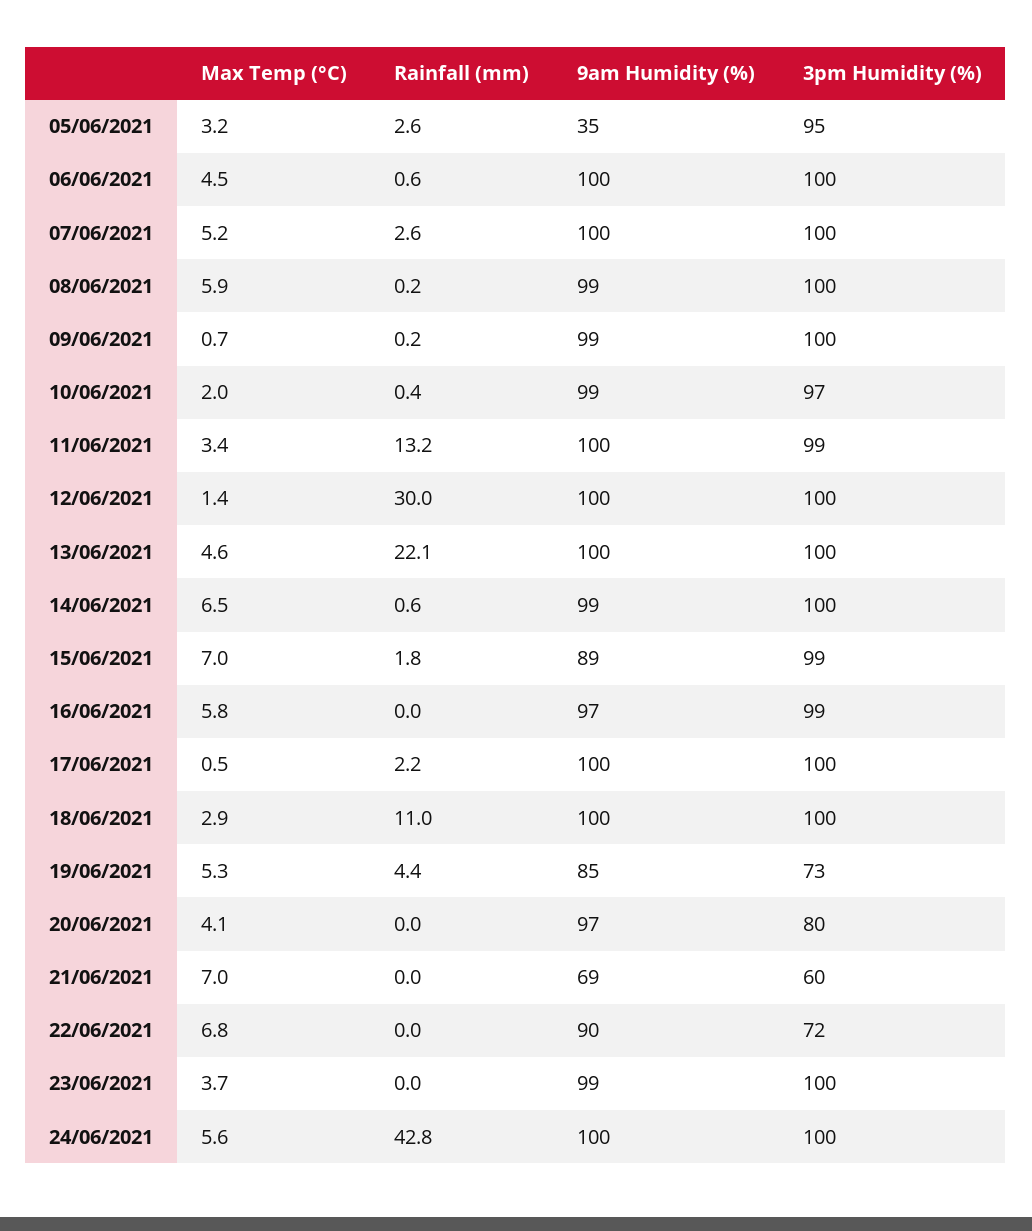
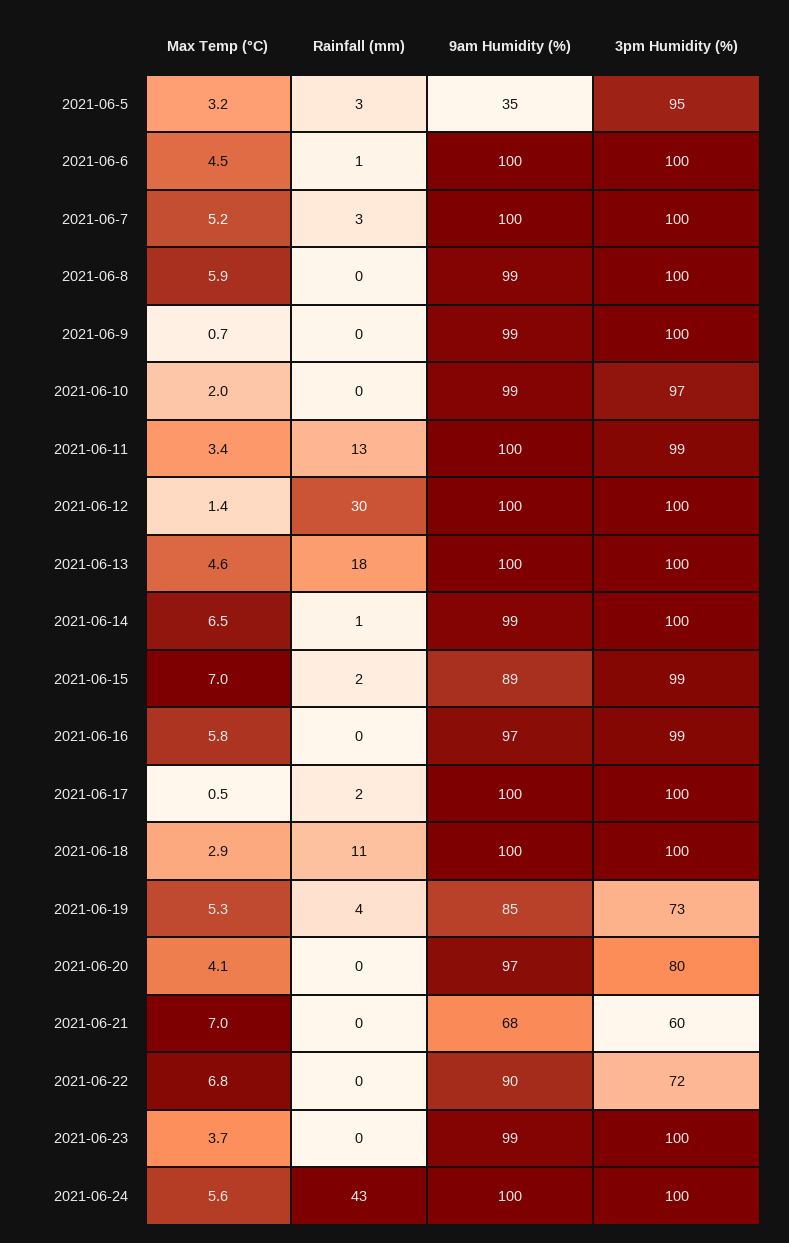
Rainfall (mm), 13/06/2021: 22.1 -> 18
9am Humidity (%), 21/06/2021: 69 -> 68

